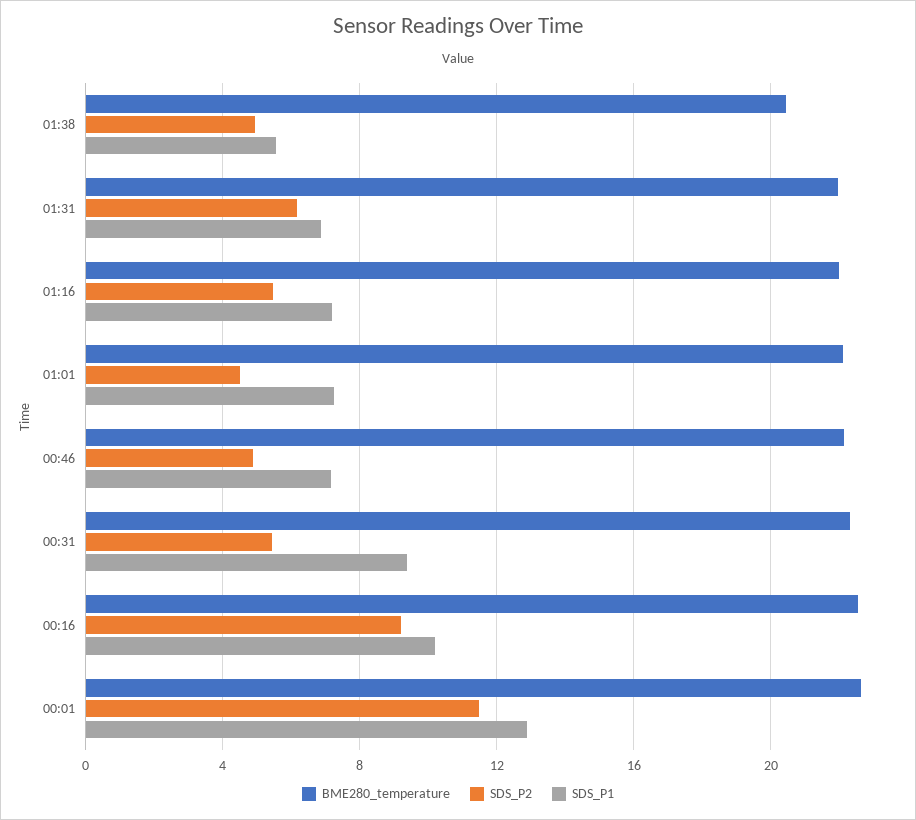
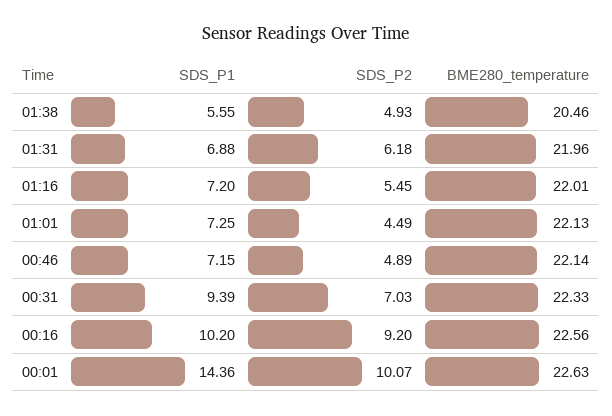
SDS_P2, 00:31: 5.5 -> 7.03
SDS_P2, 00:01: 11.5 -> 10.07
SDS_P1, 00:01: 13 -> 14.36

